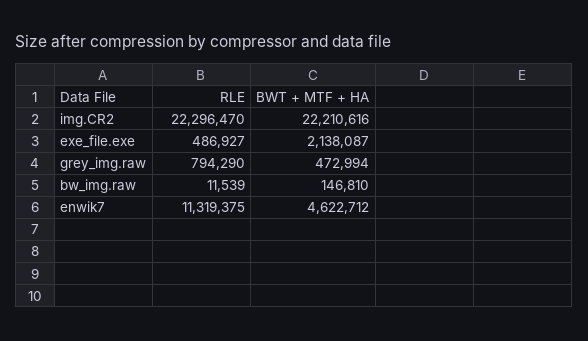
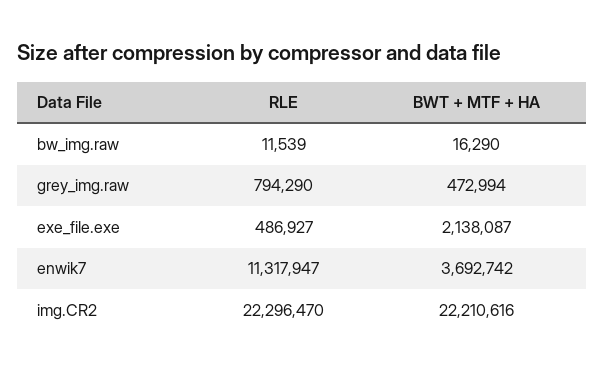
BWT + MTF + HA, bw_img.raw: 146810 -> 16290
RLE, enwik7: 11319375 -> 11317947
BWT + MTF + HA, enwik7: 4622712 -> 3692742

